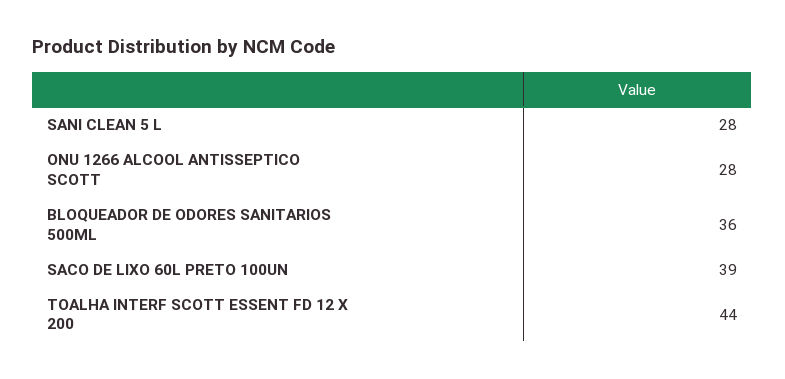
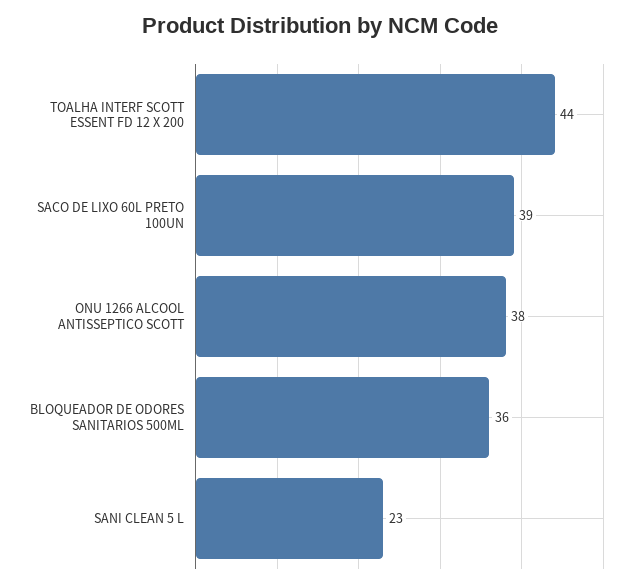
SANI CLEAN 5 L: 28 -> 23
ONU 1266 ALCOOL ANTISSEPTICO SCOTT: 28 -> 38

